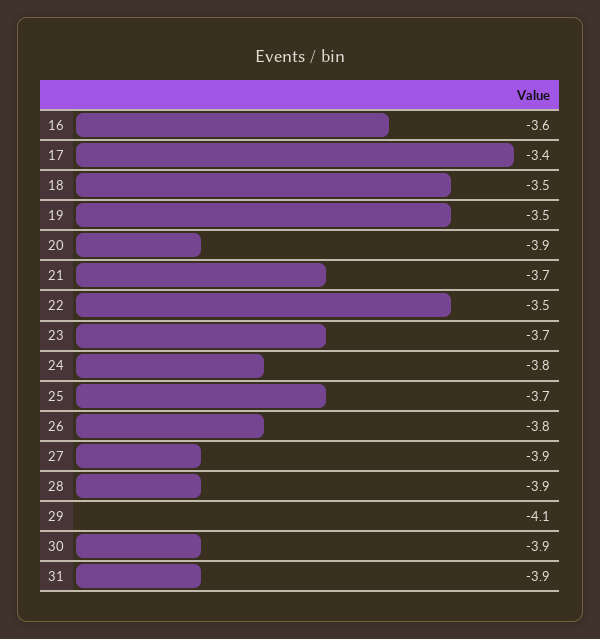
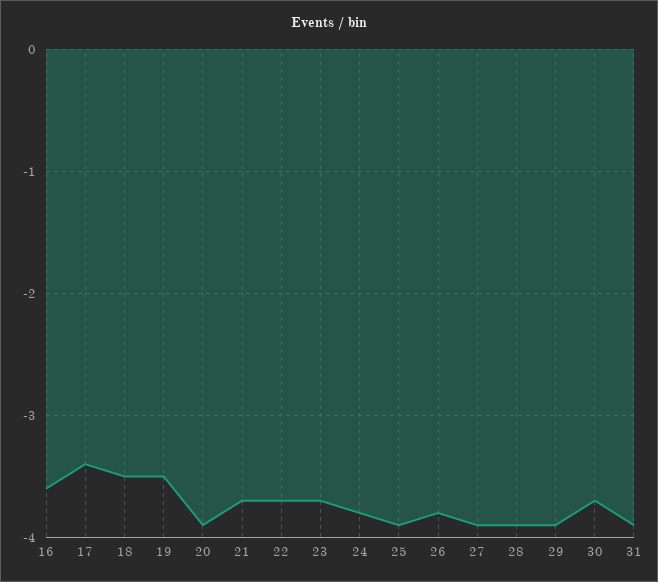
22: -3.5 -> -3.7
25: -3.7 -> -3.9
29: -4.1 -> -3.9
30: -3.9 -> -3.7

